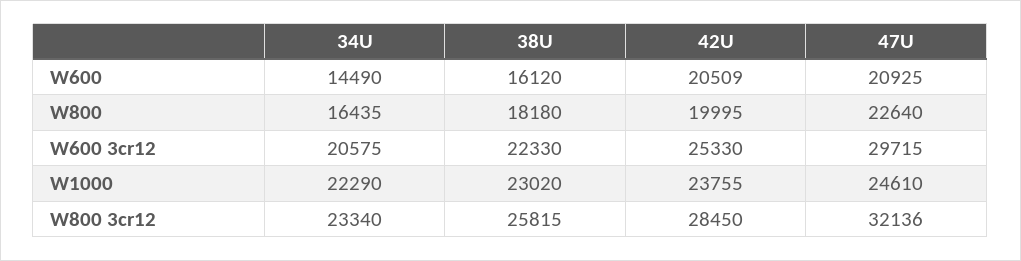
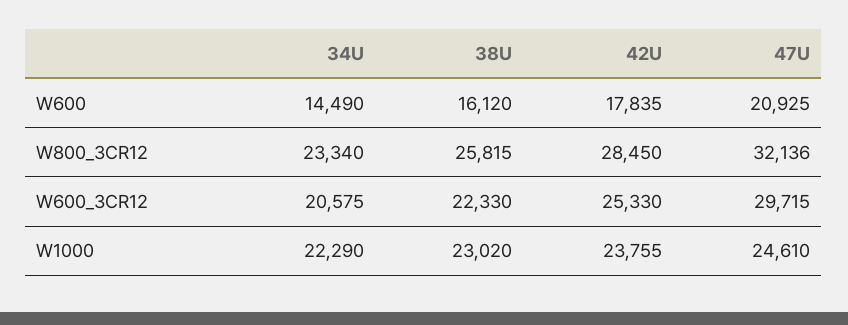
42U, W600: 20509 -> 17835
34U, W800: 16435 -> none
38U, W800: 18180 -> none
42U, W800: 19995 -> none
47U, W800: 22640 -> none

